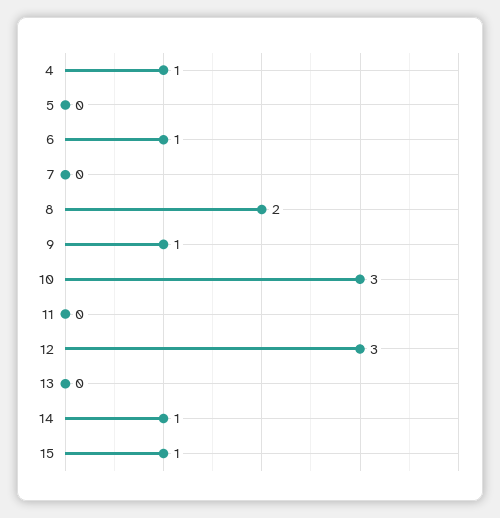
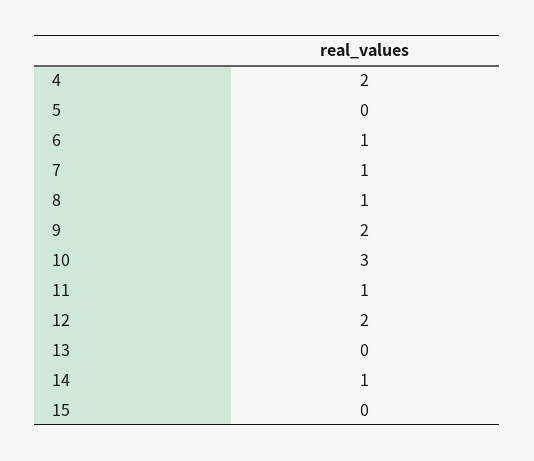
4: 1 -> 2
7: 0 -> 1
8: 2 -> 1
9: 1 -> 2
11: 0 -> 1
12: 3 -> 2
15: 1 -> 0

